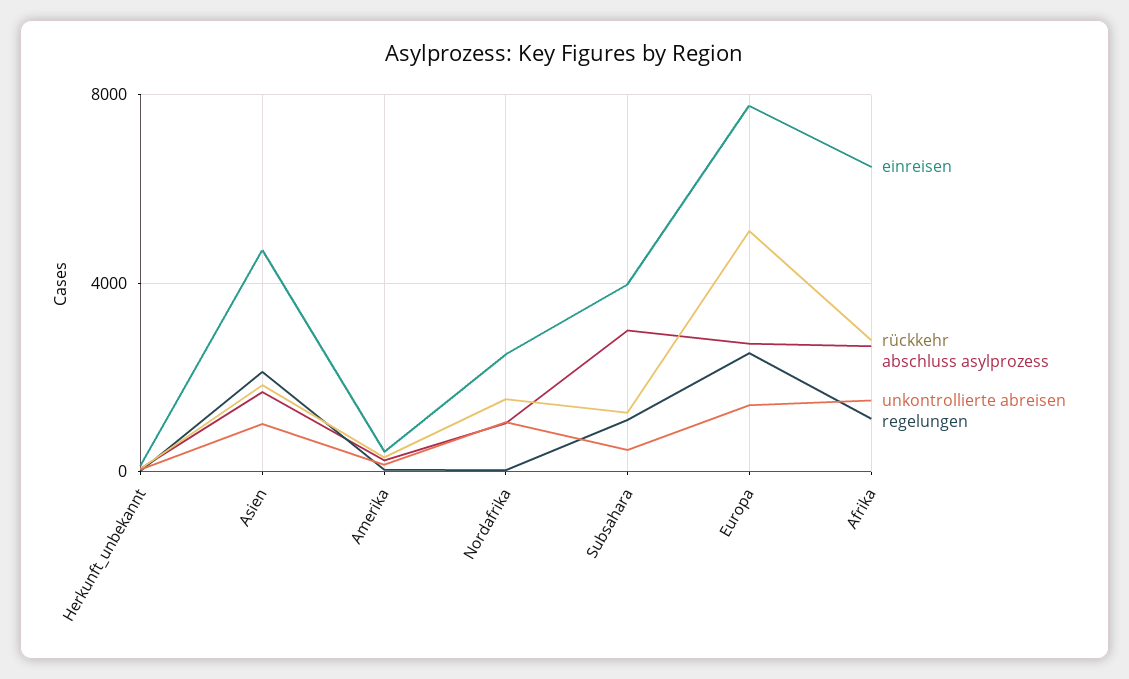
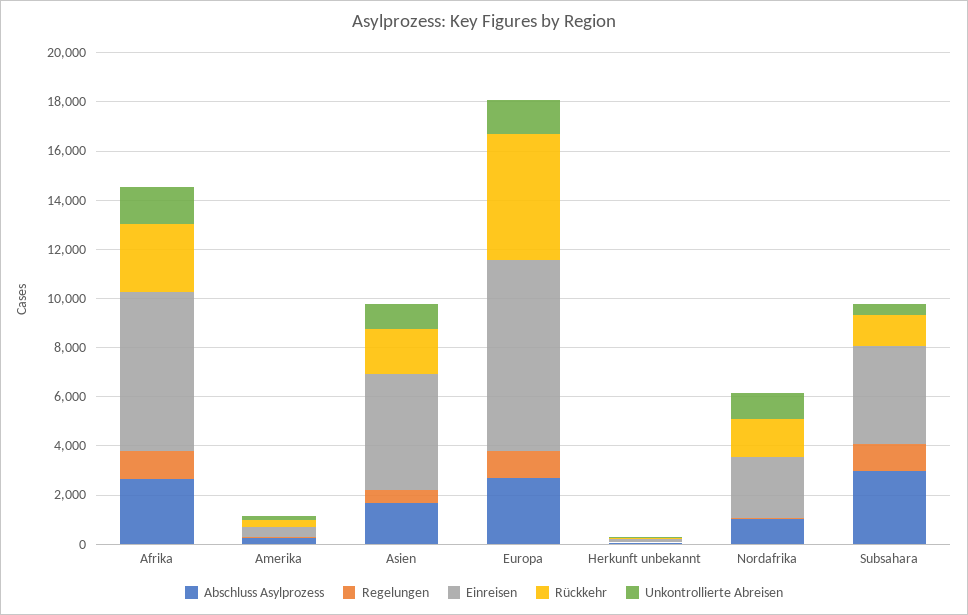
regelungen, Asien: 2000 -> 500
regelungen, Europa: 2500 -> 1000

